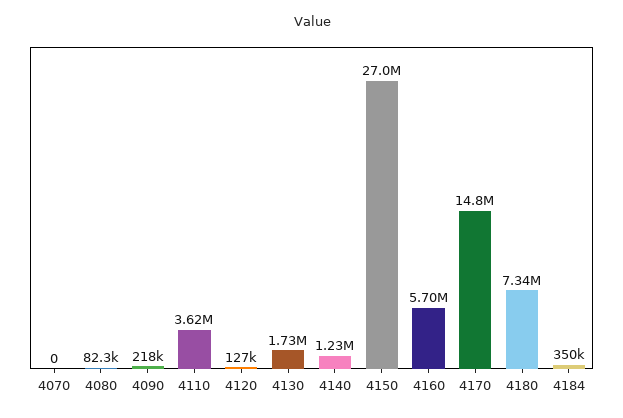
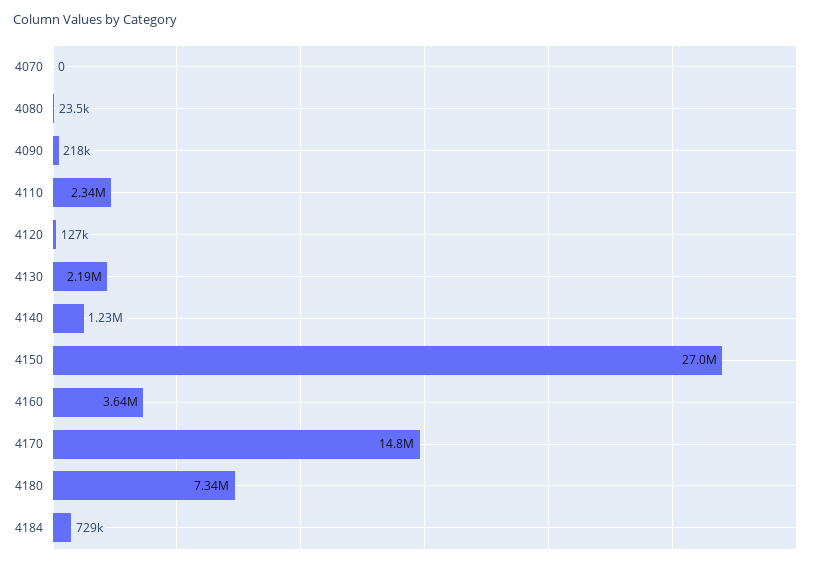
4080: 82300 -> 23500
4110: 3620000 -> 2340000
4130: 1730000 -> 2190000
4160: 5700000 -> 3640000
4184: 350000 -> 729000

